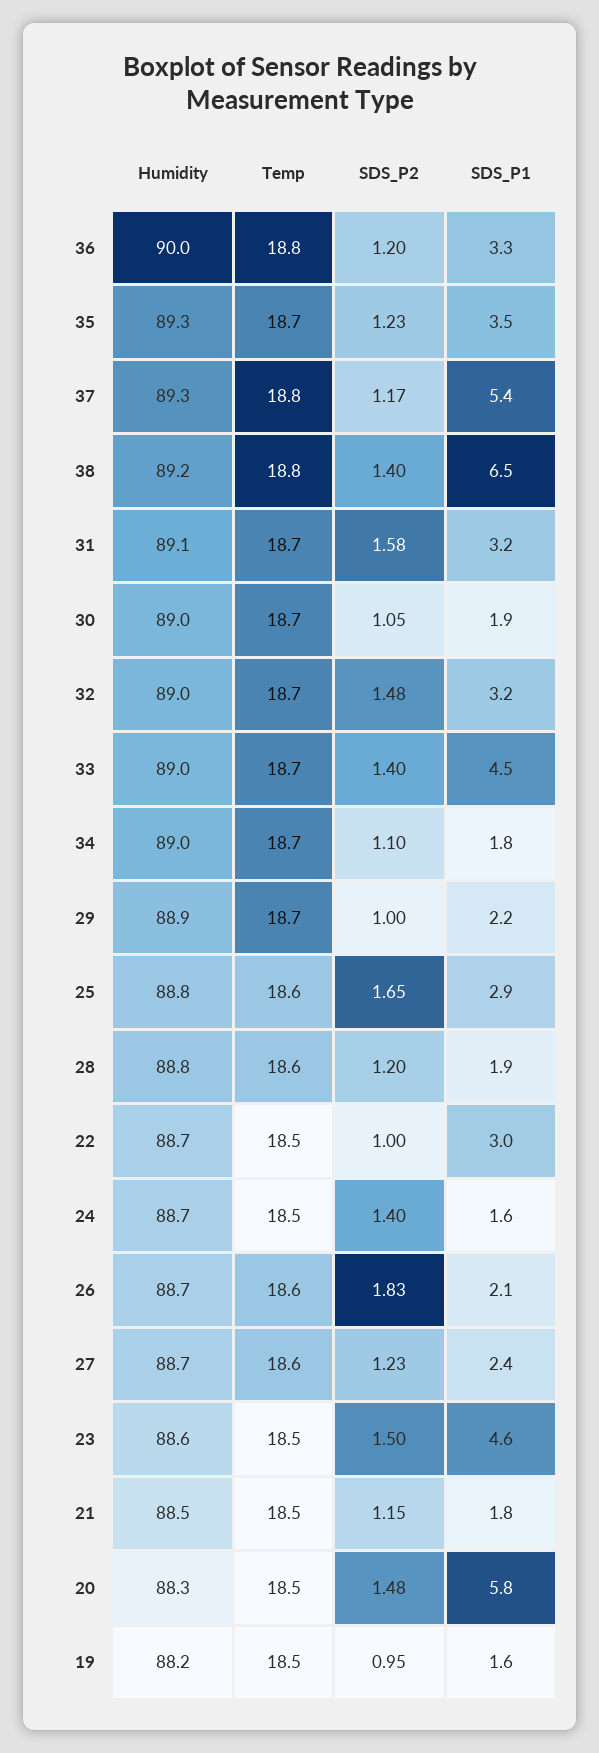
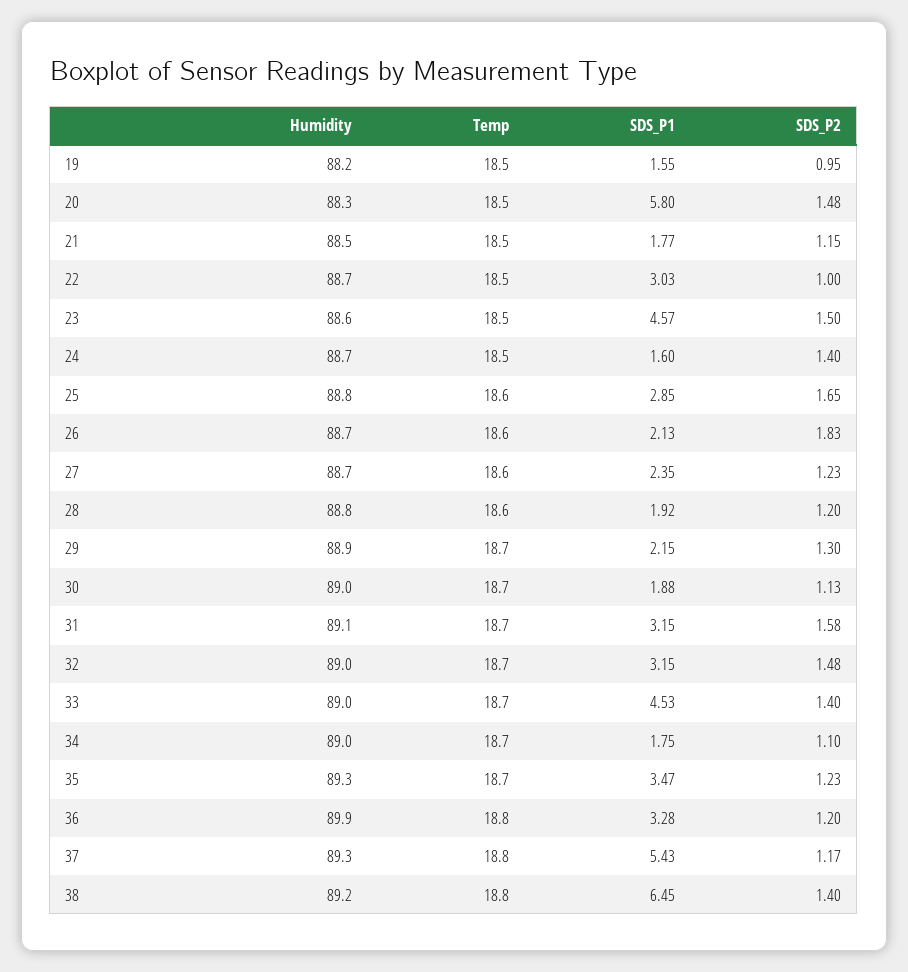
Humidity, 36: 90 -> 89.9
SDS_P2, 30: 1.05 -> 1.13
SDS_P2, 29: 1 -> 1.3

